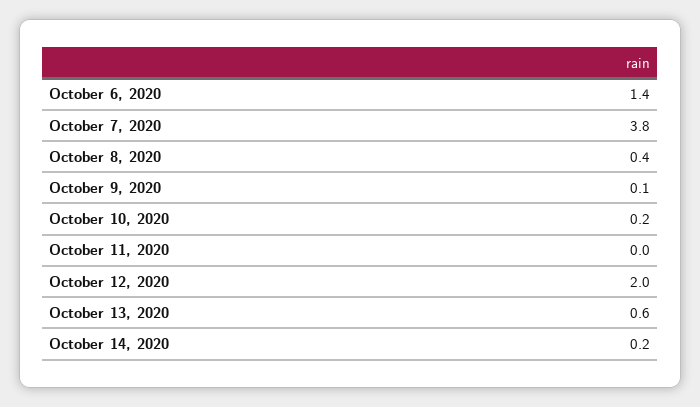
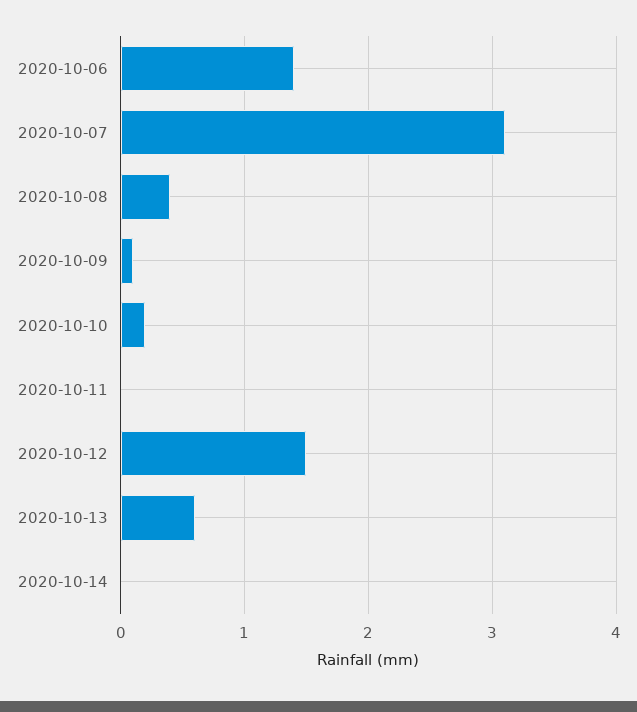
October 7, 2020: 3.8 -> 3.1
October 12, 2020: 2 -> 1.5
October 14, 2020: 0.2 -> 0

